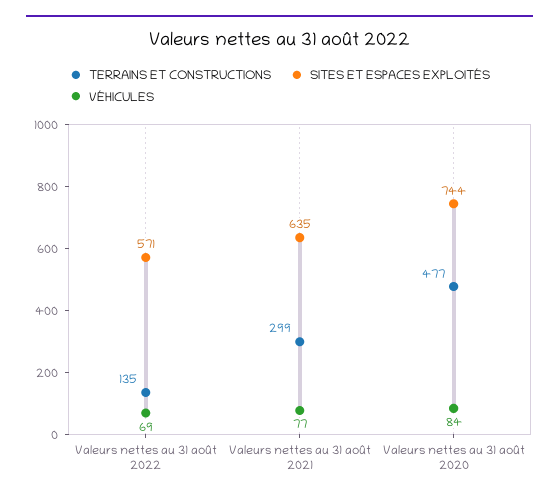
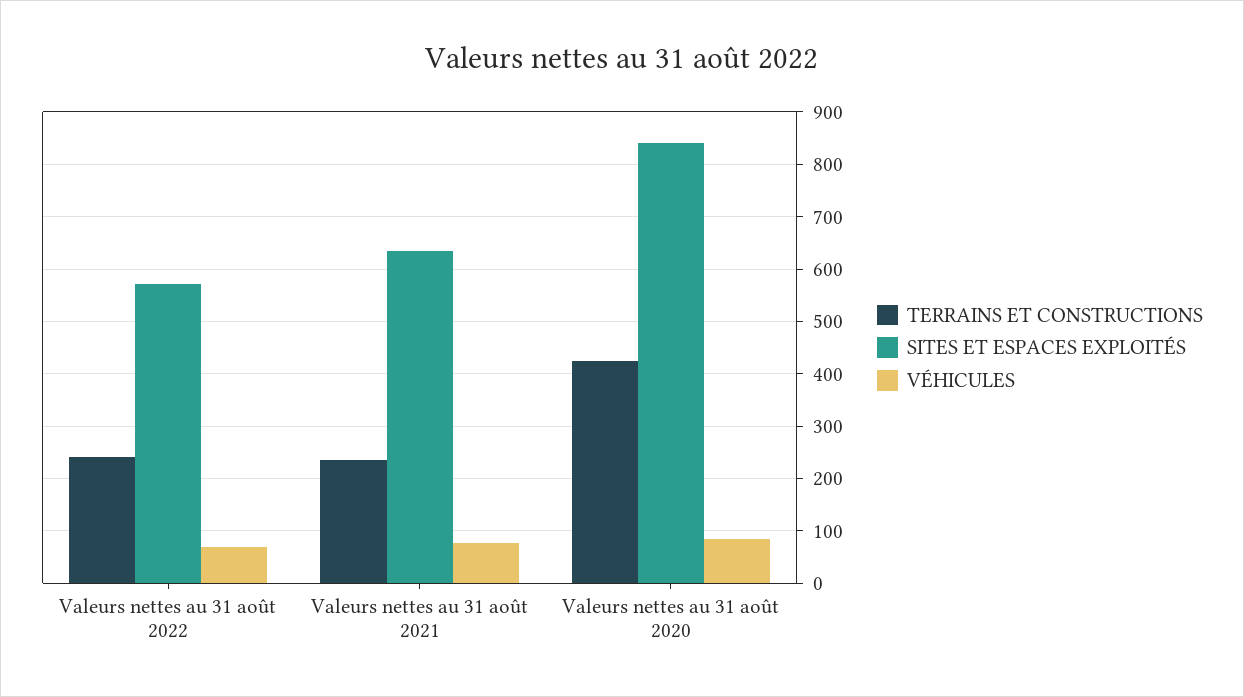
TERRAINS ET CONSTRUCTIONS, Valeurs nettes au 31 août 2022: 135 -> 240
TERRAINS ET CONSTRUCTIONS, Valeurs nettes au 31 août 2021: 299 -> 240
TERRAINS ET CONSTRUCTIONS, Valeurs nettes au 31 août 2020: 477 -> 420
SITES ET ESPACES EXPLOITÉS, Valeurs nettes au 31 août 2020: 744 -> 840

